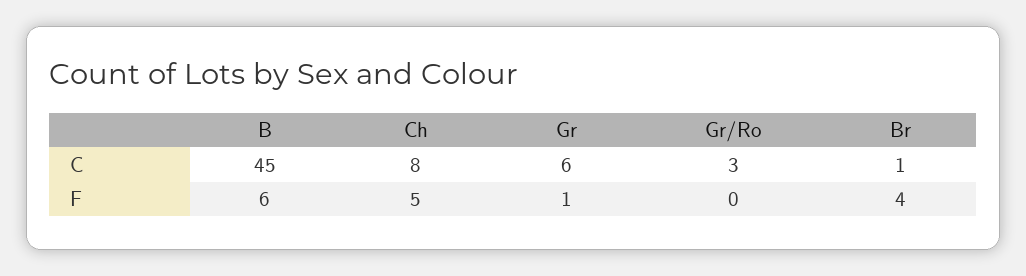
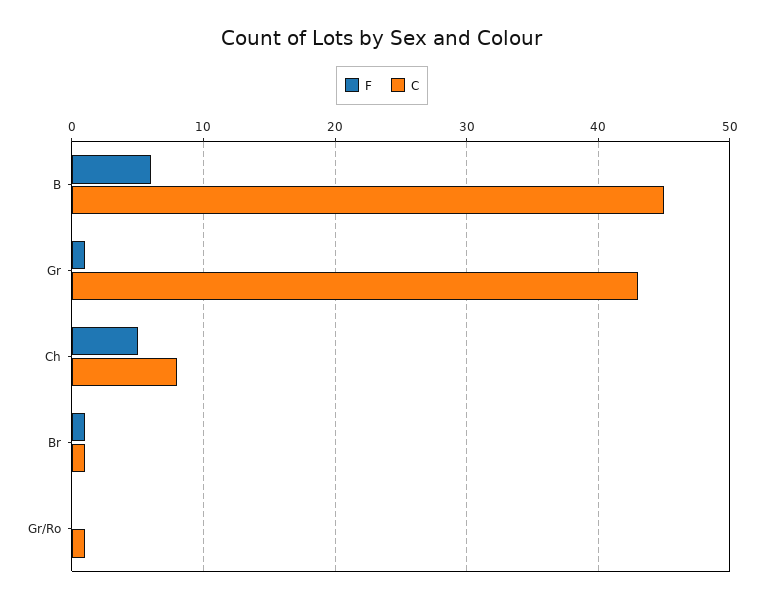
C, Gr: 6 -> 43
C, Gr/Ro: 3 -> 1
F, Br: 4 -> 1

